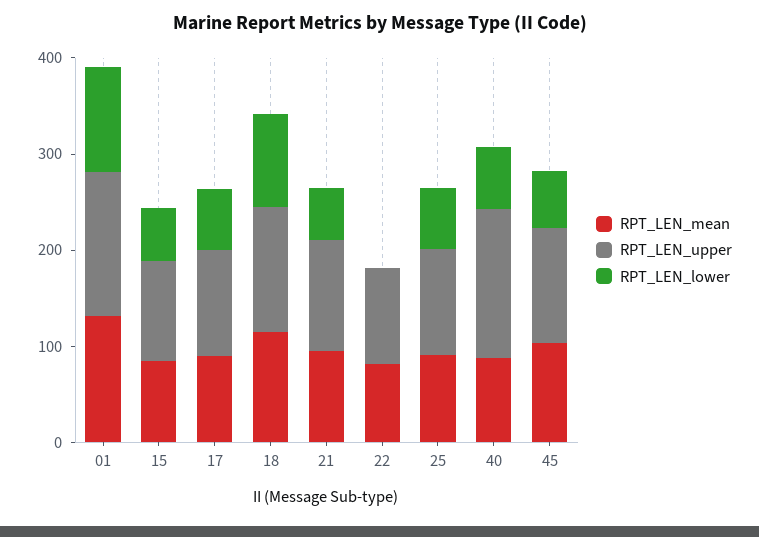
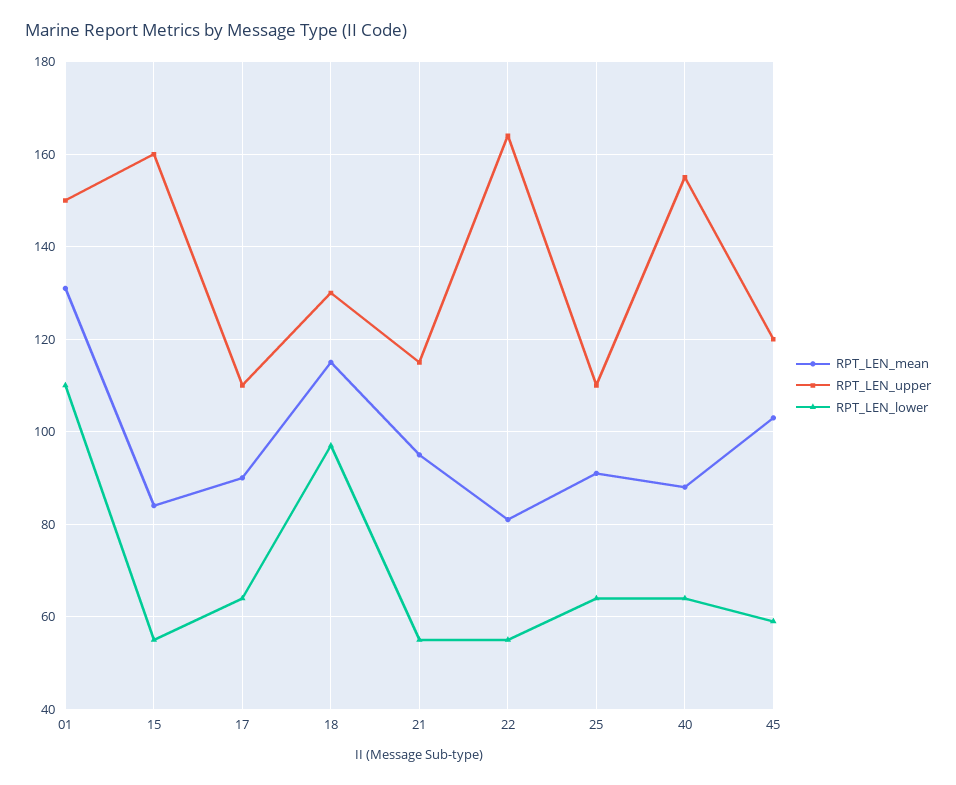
RPT_LEN_upper, 15: 100 -> 160
RPT_LEN_upper, 22: 100 -> 165
RPT_LEN_lower, 22: 0 -> 55

